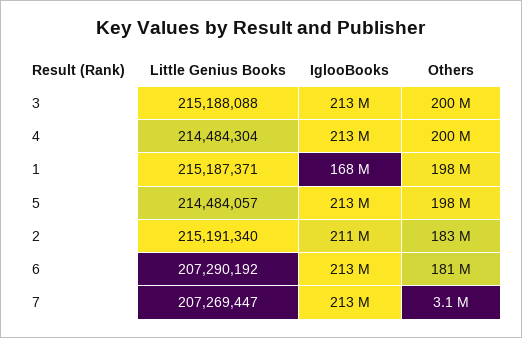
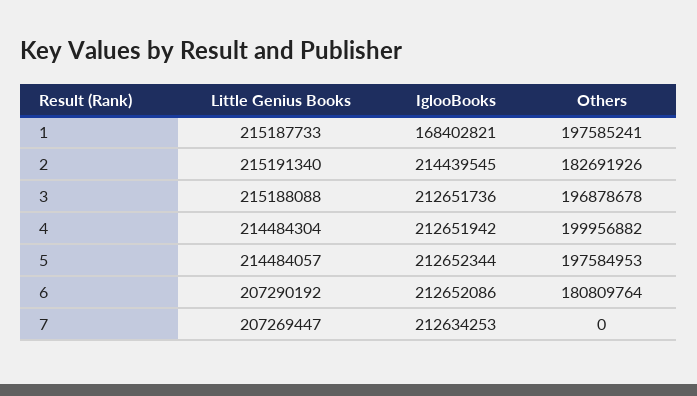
Others, 3: 200000000 -> 196878678
Little Genius Books, 1: 215187371 -> 215187733
IglooBooks, 2: 211000000 -> 214439545
Others, 7: 3100000 -> 0

